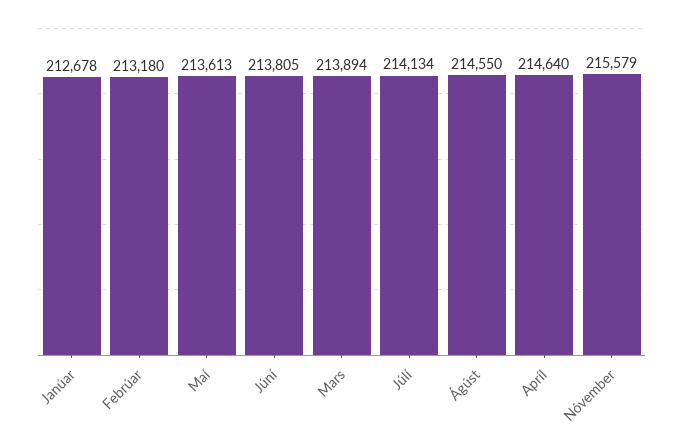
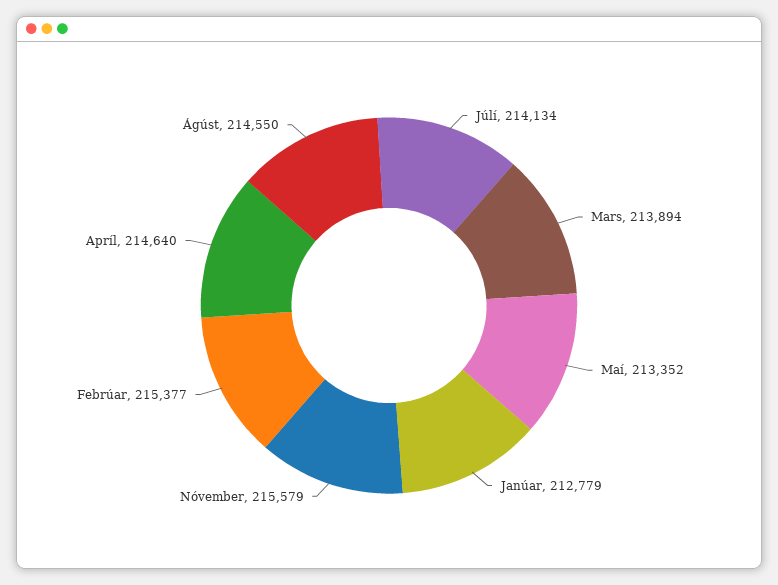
Janúar: 212678 -> 212779
Febrúar: 213180 -> 215377
Maí: 213613 -> 213352
Júní: 213805 -> none

